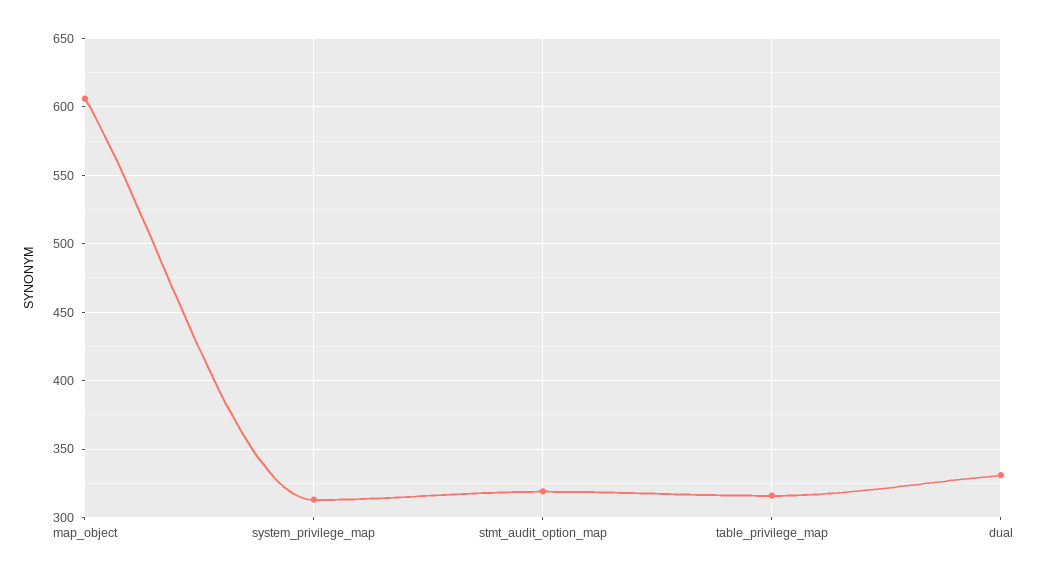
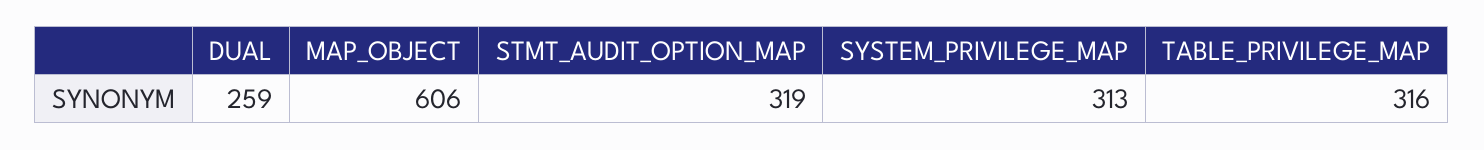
dual: 330 -> 259

